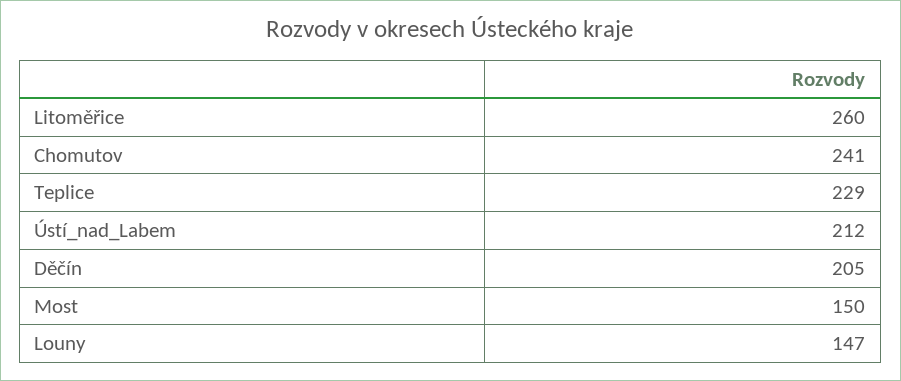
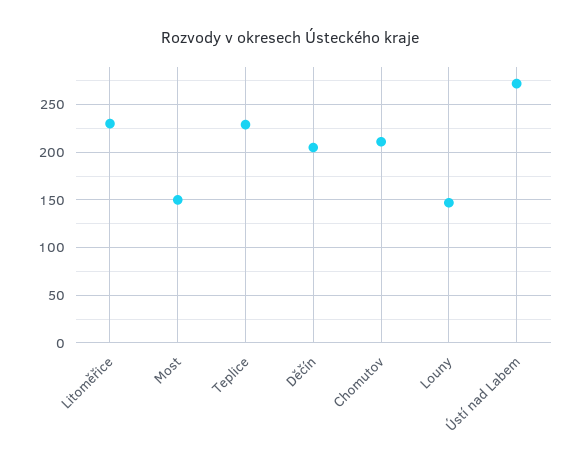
Litoměřice: 260 -> 230
Chomutov: 241 -> 210
Ústí_nad_Labem: 212 -> 270

